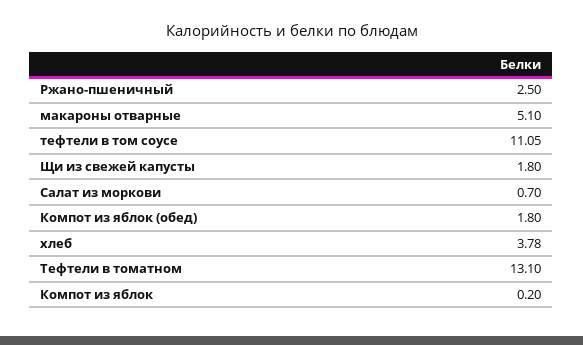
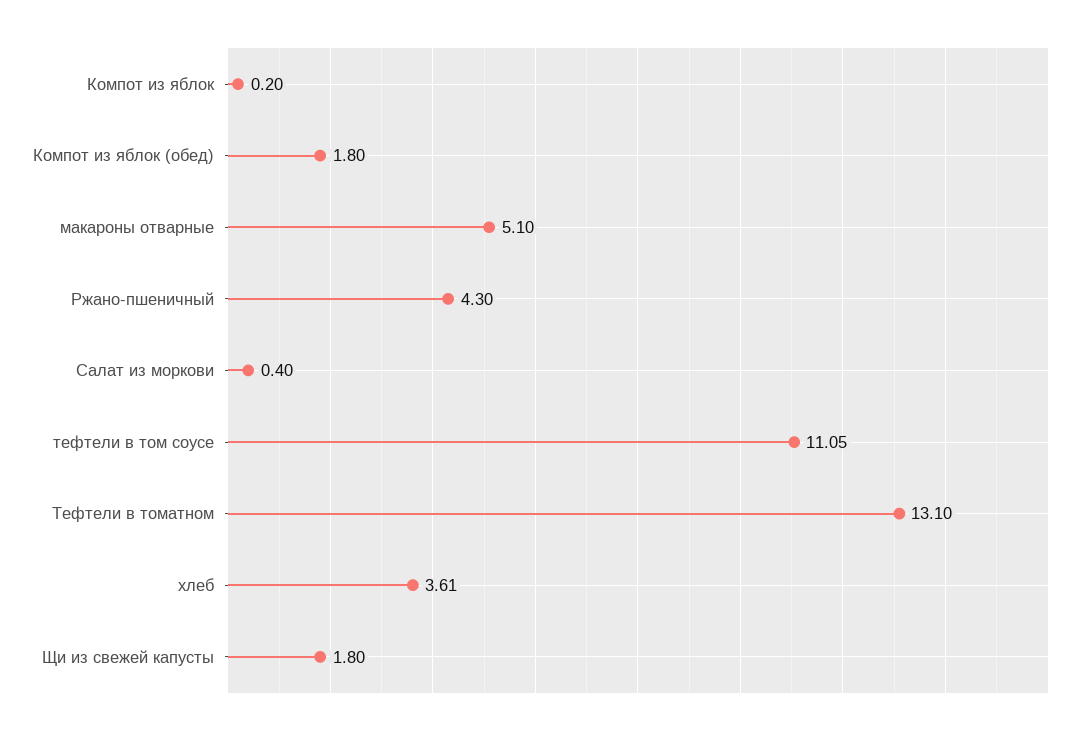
Ржано-пшеничный: 2.5 -> 4.3
Салат из моркови: 0.7 -> 0.4
хлеб: 3.78 -> 3.61

